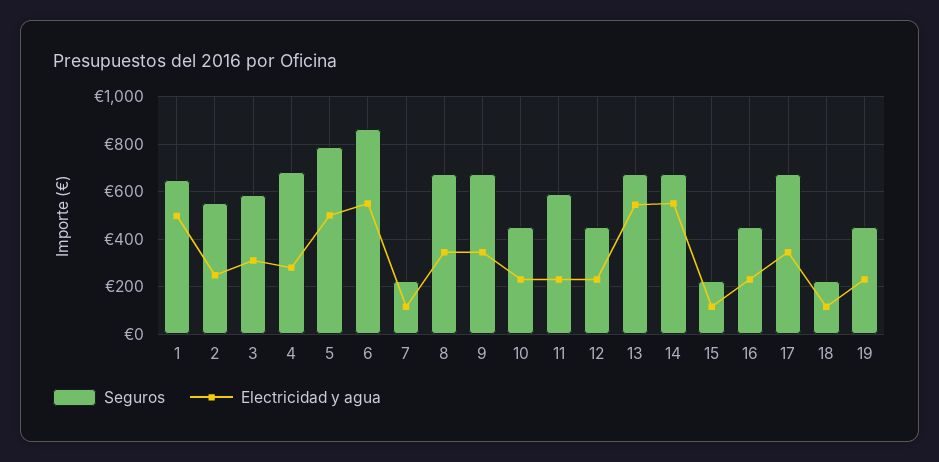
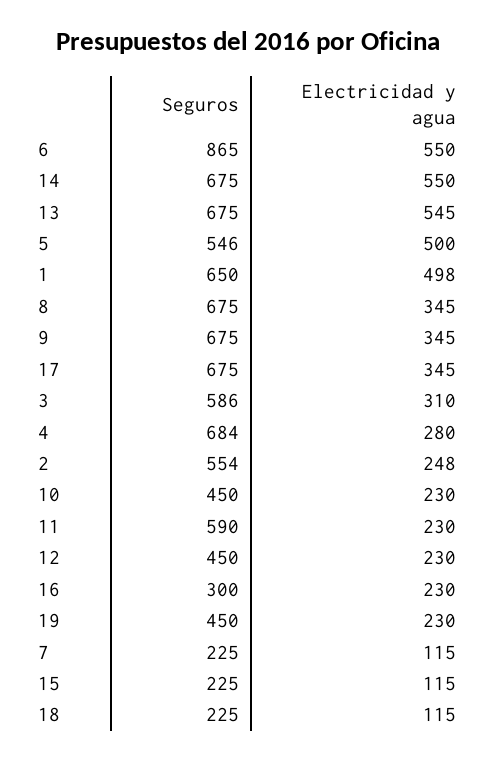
Seguros, 5: 800 -> 546
Seguros, 16: 450 -> 300

